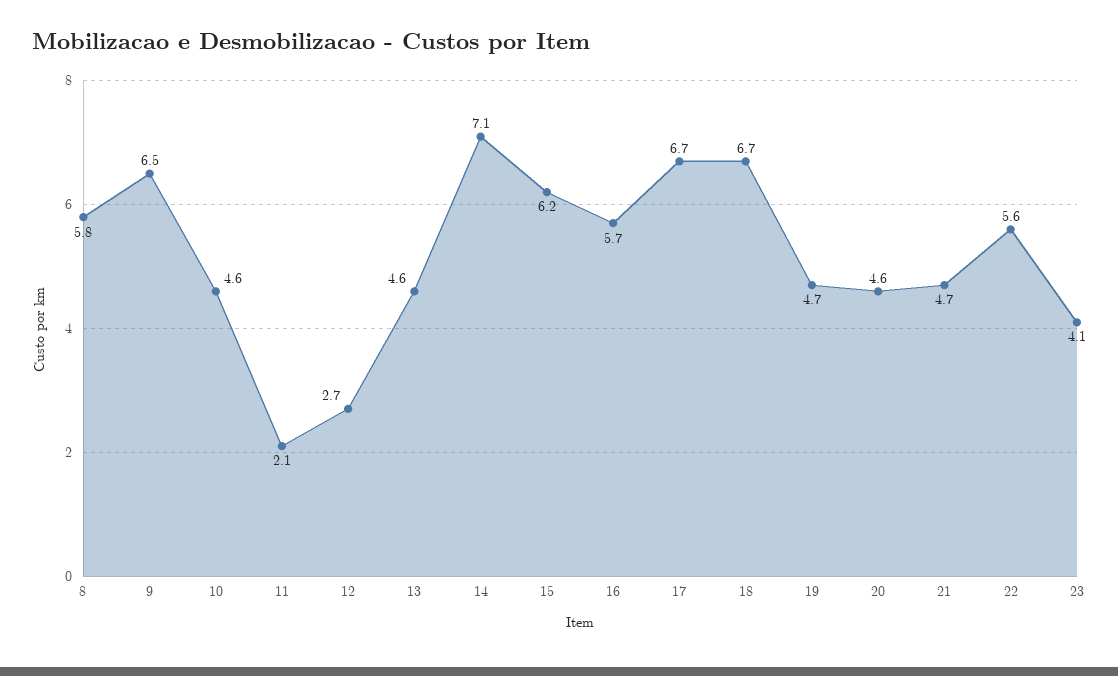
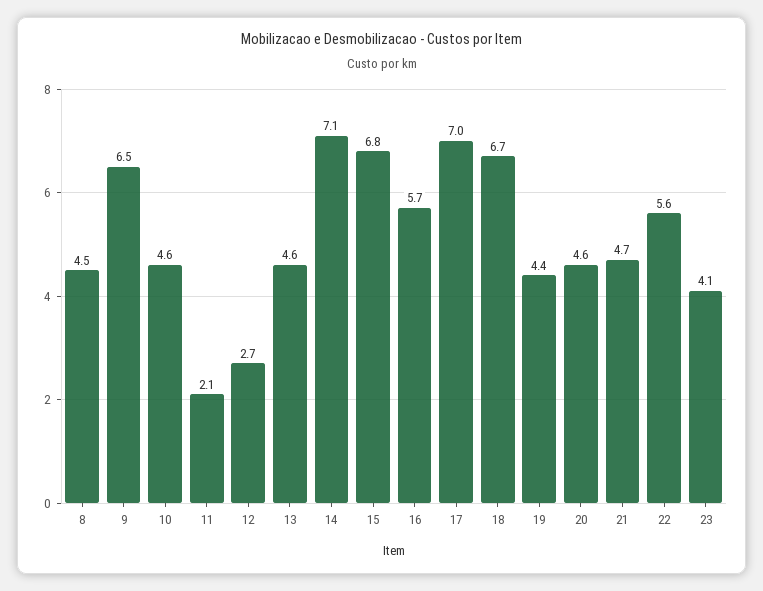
8: 5.8 -> 4.5
15: 6.2 -> 6.8
17: 6.7 -> 7
19: 4.7 -> 4.4

